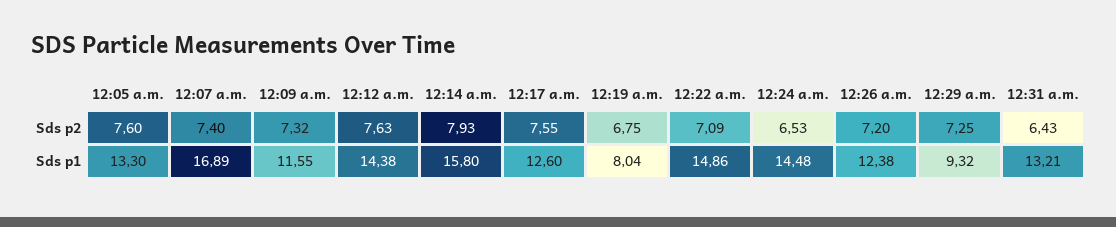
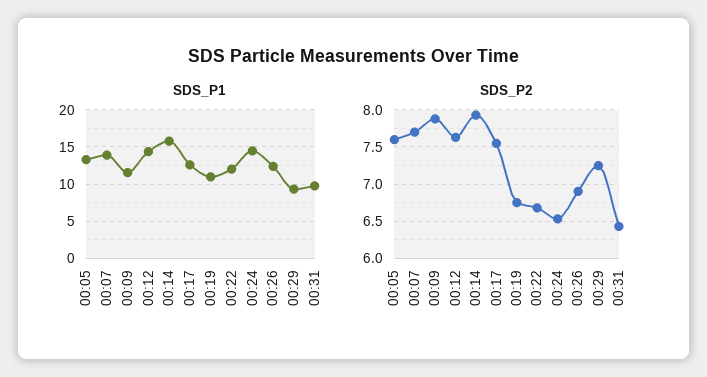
Sds p2, 12:07 a.m.: 7.4 -> 7.7
Sds p2, 12:09 a.m.: 7.32 -> 7.9
Sds p2, 12:22 a.m.: 7.09 -> 6.7
Sds p2, 12:26 a.m.: 7.2 -> 6.9
Sds p1, 12:07 a.m.: 16.89 -> 14
Sds p1, 12:19 a.m.: 8.04 -> 11
Sds p1, 12:22 a.m.: 14.86 -> 12
Sds p1, 12:31 a.m.: 13.21 -> 10

